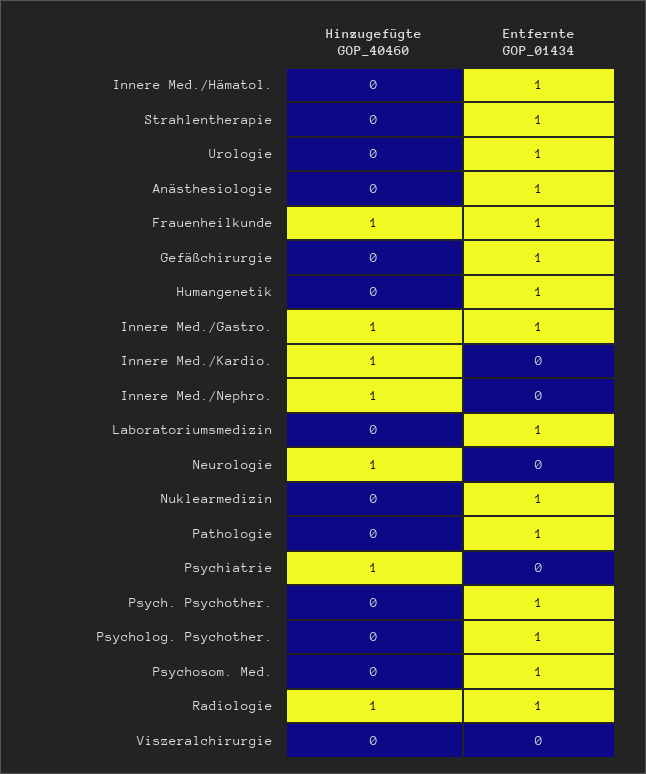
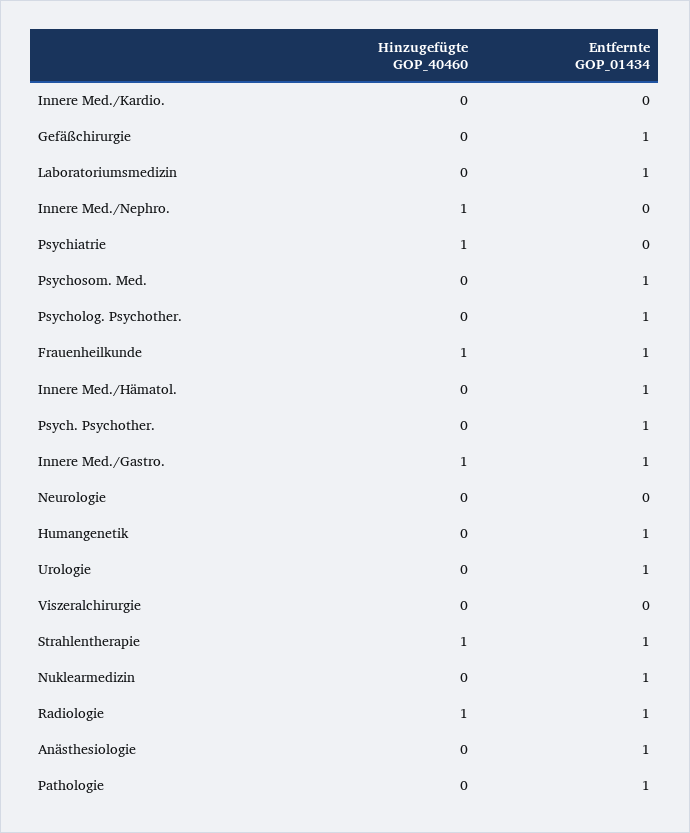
Hinzugefügte GOP_40460, Strahlentherapie: 0 -> 1
Hinzugefügte GOP_40460, Innere Med./Kardio.: 1 -> 0
Hinzugefügte GOP_40460, Neurologie: 1 -> 0

